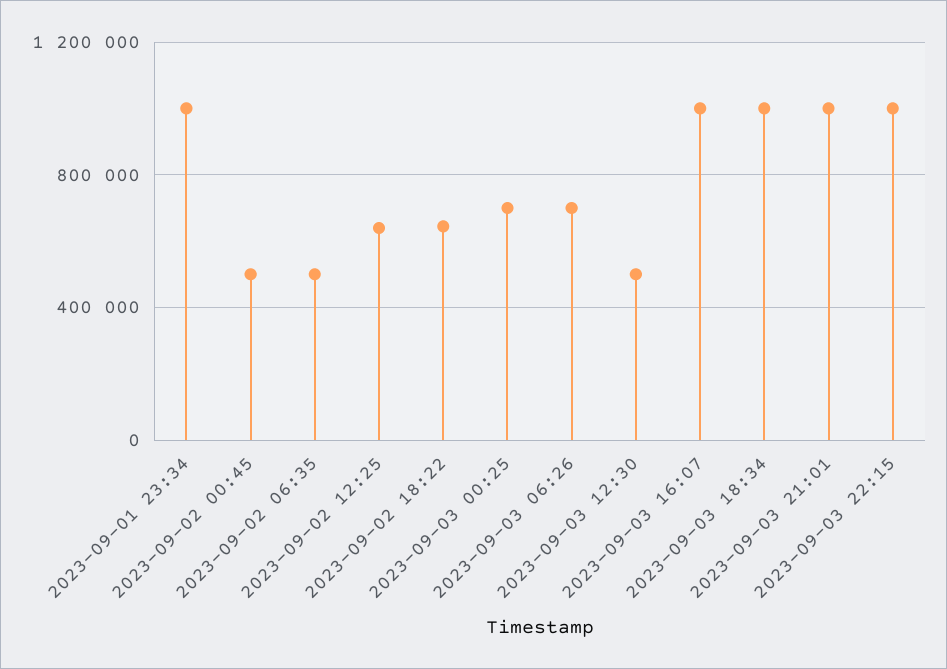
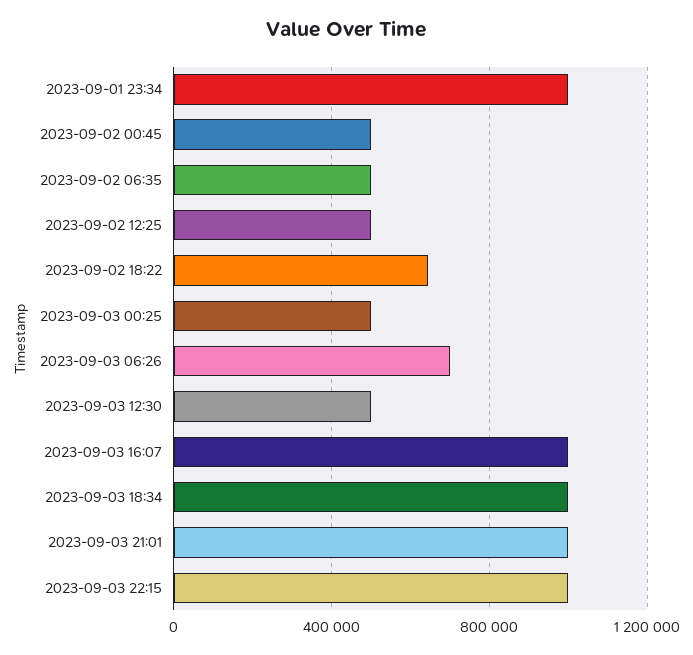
2023-09-02 12:25: 650000 -> 500000
2023-09-03 00:25: 700000 -> 500000

